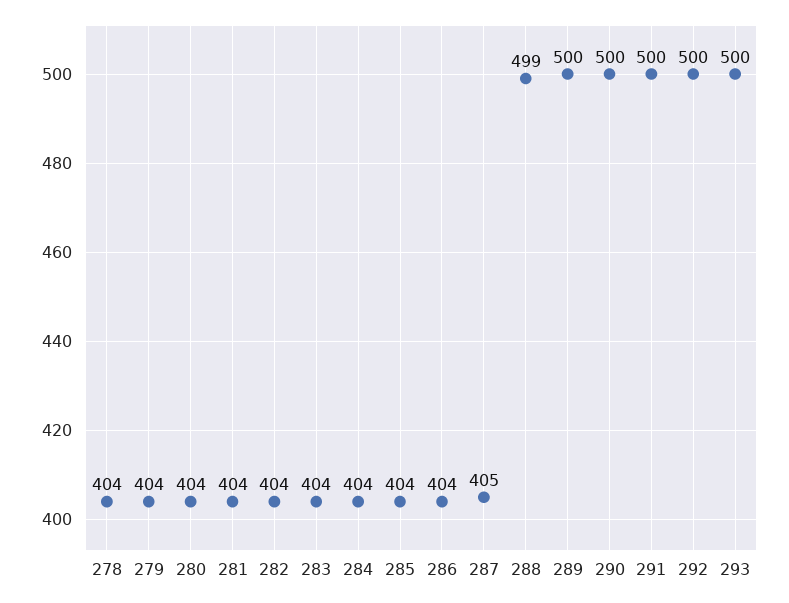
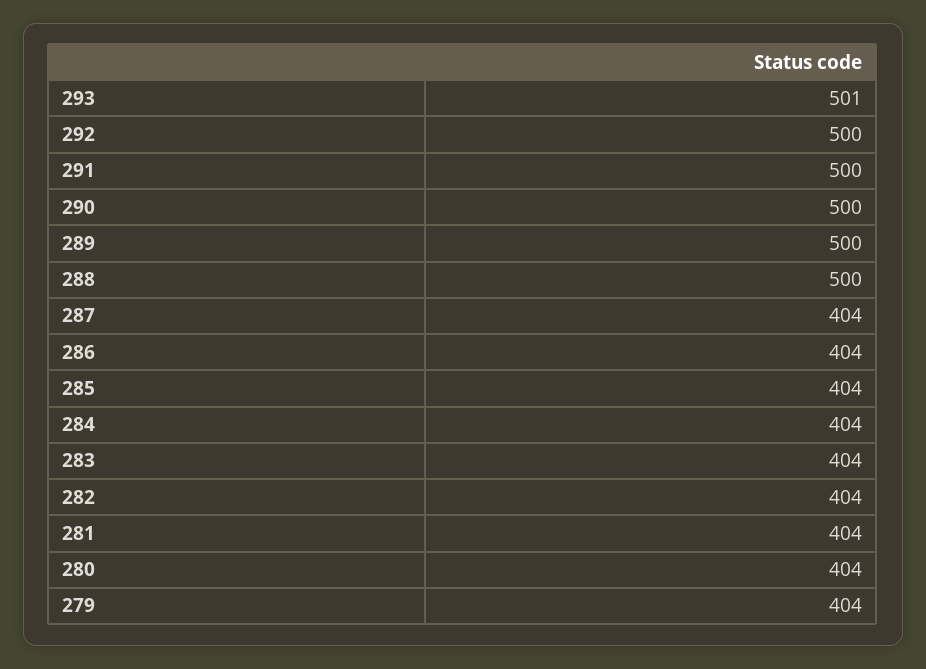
278: 404 -> none
287: 405 -> 404
288: 499 -> 500
293: 500 -> 501

